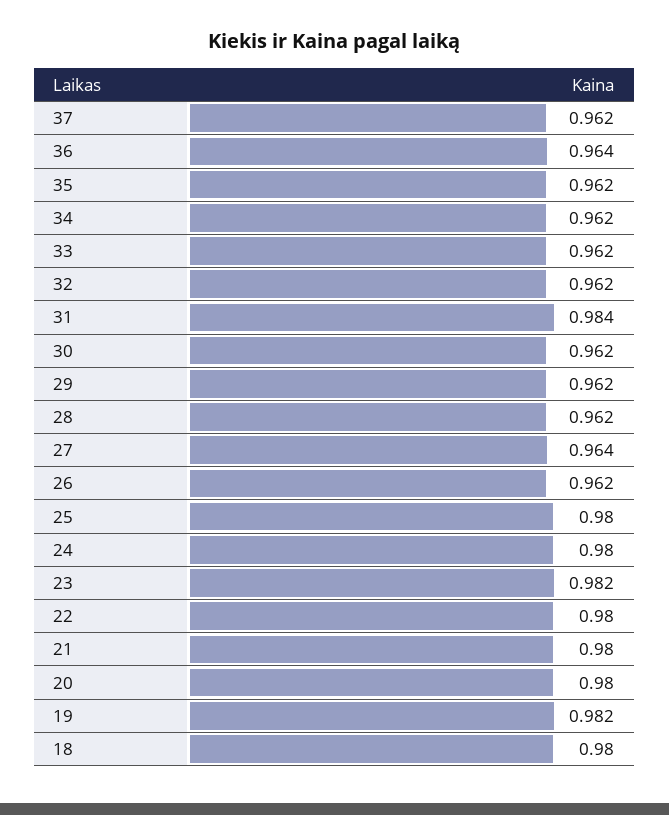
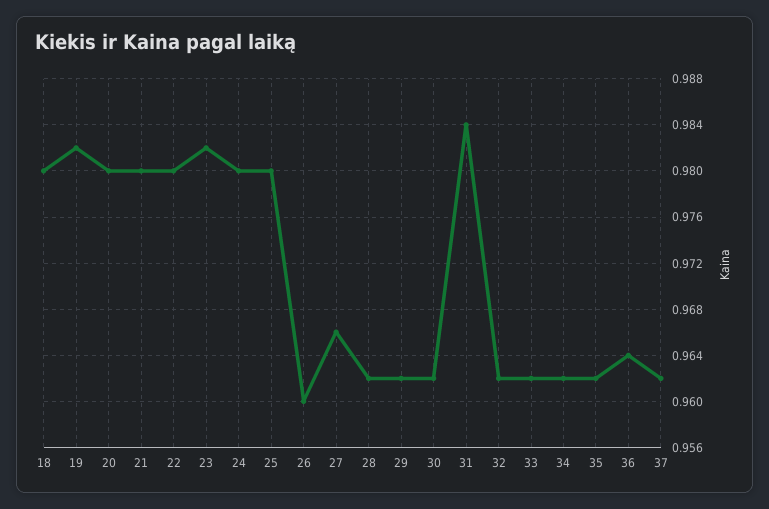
27: 0.964 -> 0.966
26: 0.962 -> 0.96

